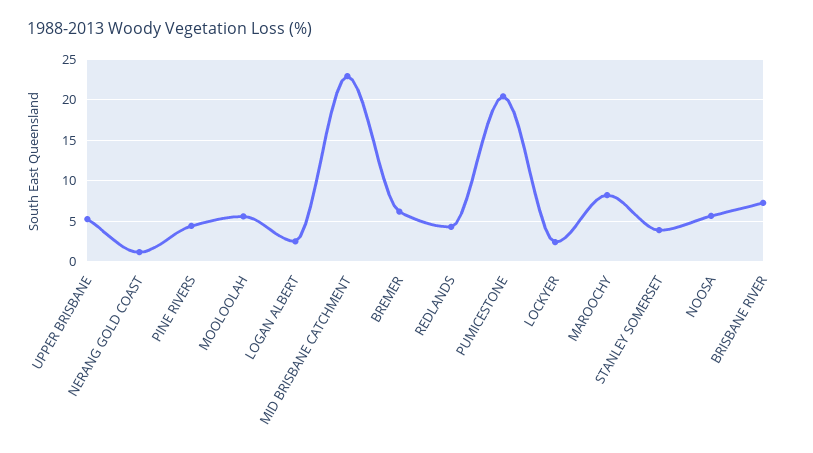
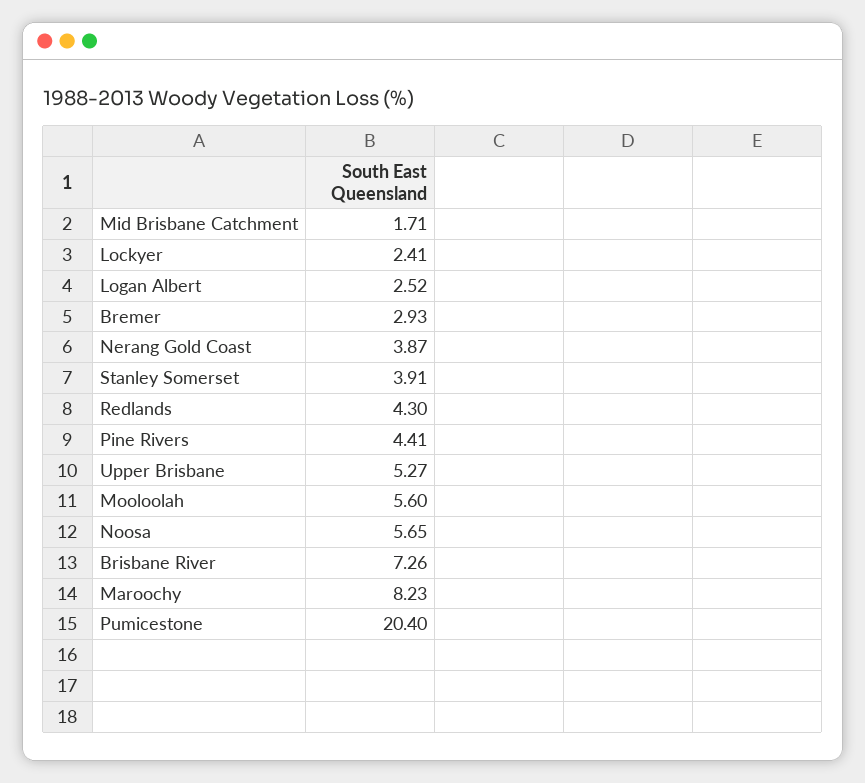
NERANG GOLD COAST: 1 -> 3.87
MID BRISBANE CATCHMENT: 23 -> 1.71
BREMER: 6 -> 2.93

